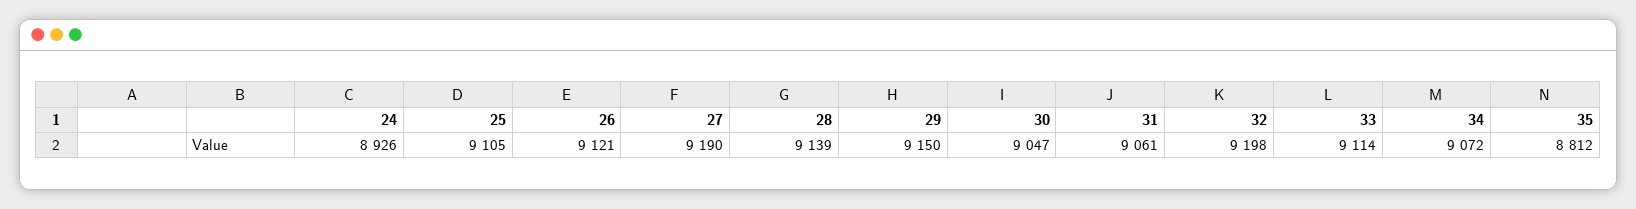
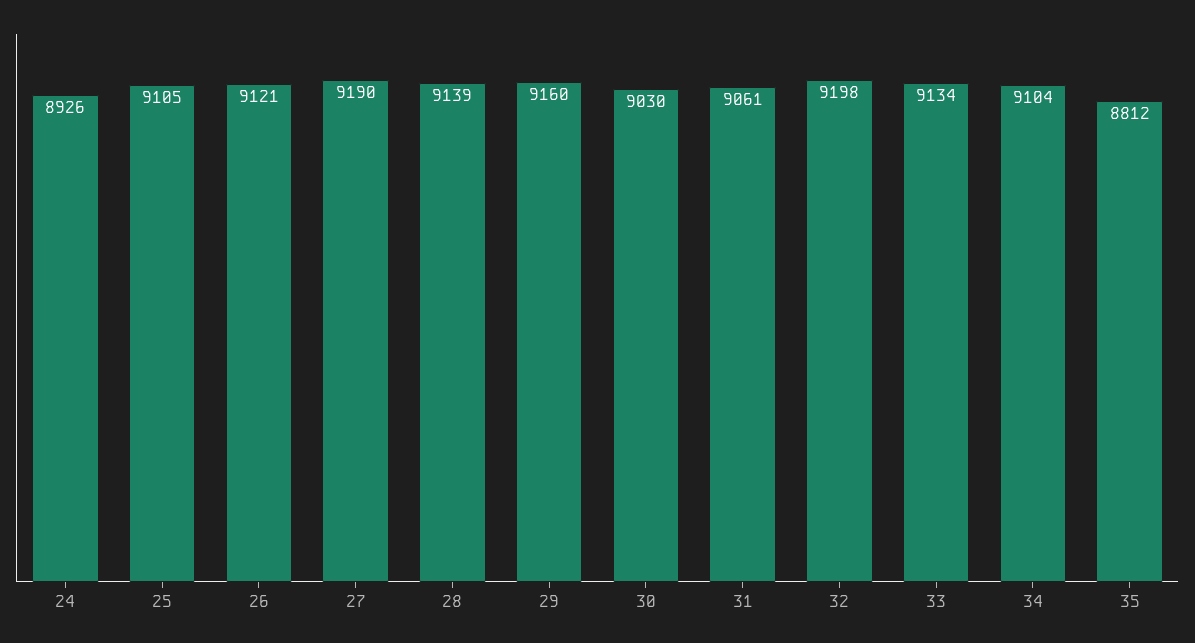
29: 9150 -> 9160
30: 9047 -> 9030
33: 9114 -> 9134
34: 9072 -> 9104

